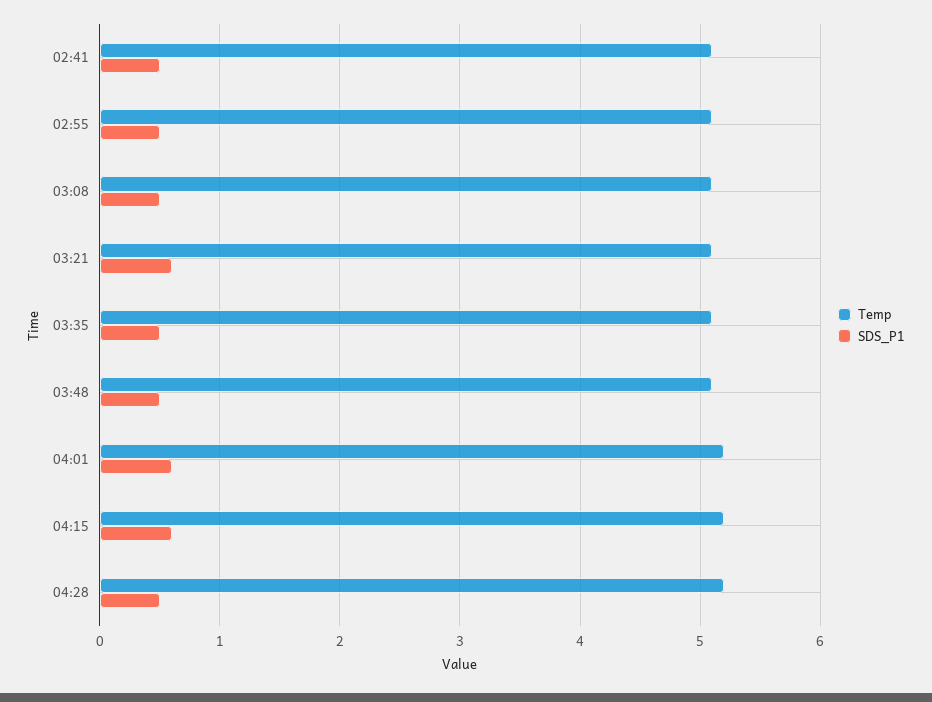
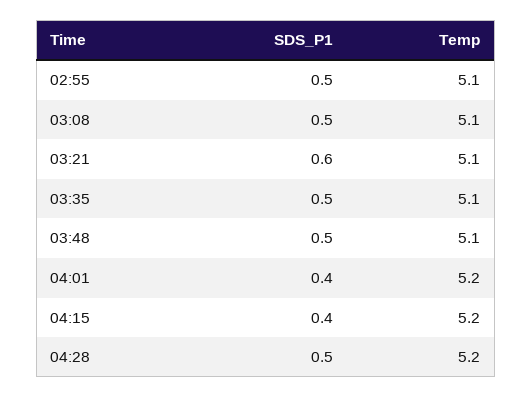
Temp, 02:41: 5.1 -> none
SDS_P1, 02:41: 0.5 -> none
SDS_P1, 04:01: 0.6 -> 0.4
SDS_P1, 04:15: 0.6 -> 0.4

